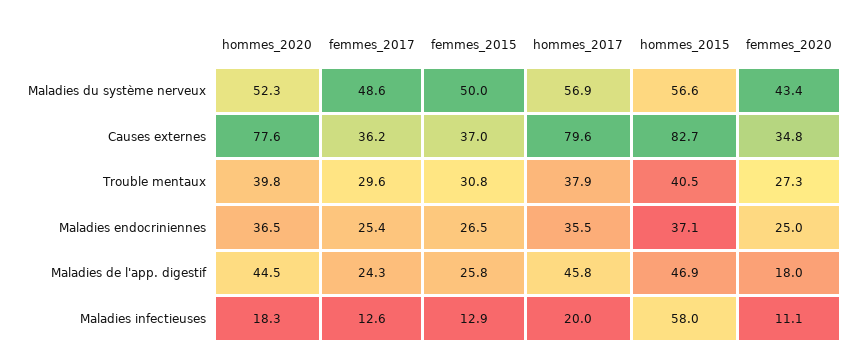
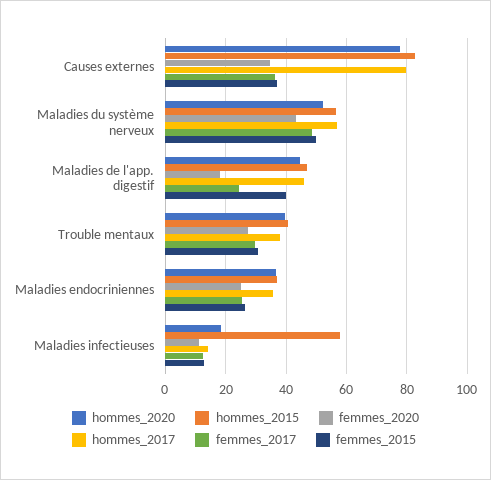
femmes_2015, Maladies de l'app. digestif: 25.8 -> 40
hommes_2017, Maladies infectieuses: 20 -> 14

